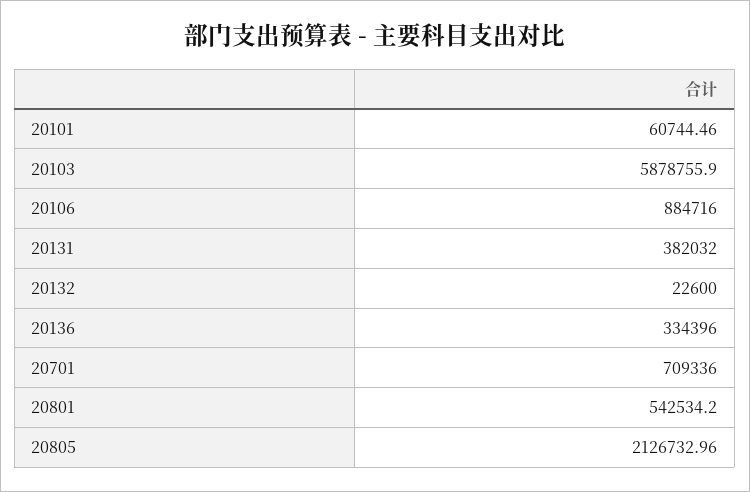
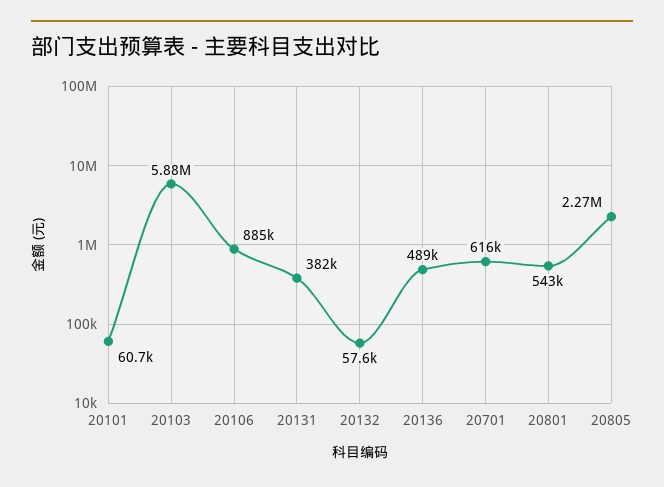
20132: 22600 -> 57600
20136: 334396 -> 489000
20701: 709336 -> 616000
20805: 2126732.96 -> 2270000

